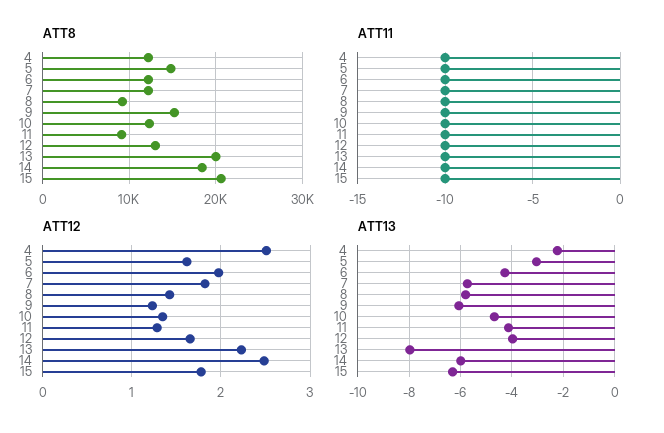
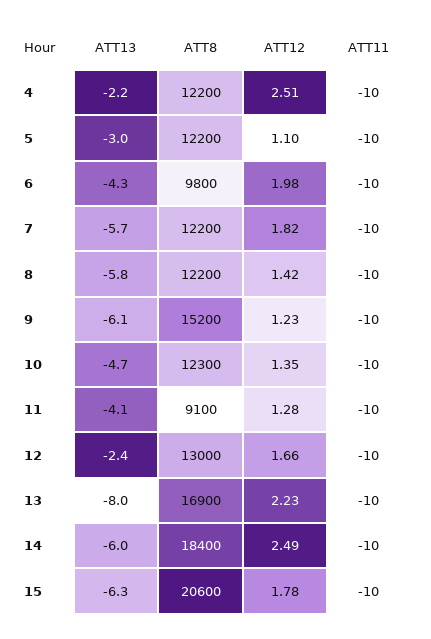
ATT8, 5: 15000 -> 12200
ATT8, 6: 12000 -> 9800
ATT8, 8: 9000 -> 12200
ATT8, 13: 20000 -> 16900
ATT12, 5: 1.6 -> 1.1
ATT13, 12: -4 -> -2.4

